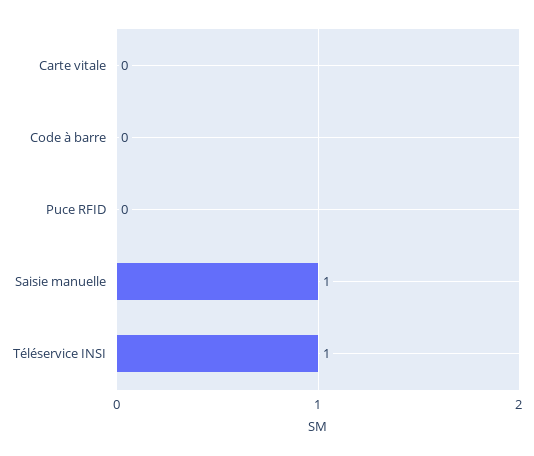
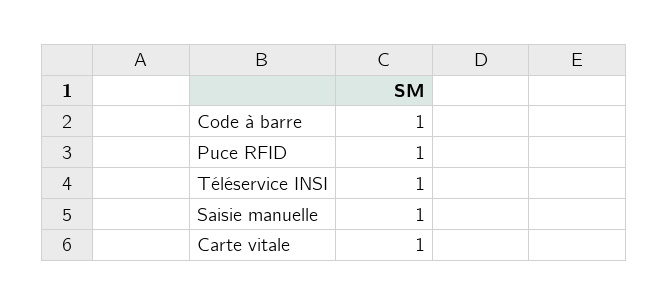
Carte vitale: 0 -> 1
Code à barre: 0 -> 1
Puce RFID: 0 -> 1

